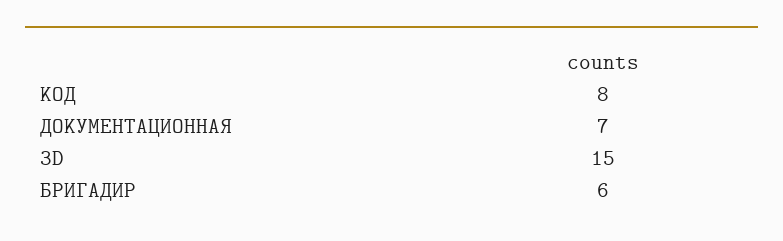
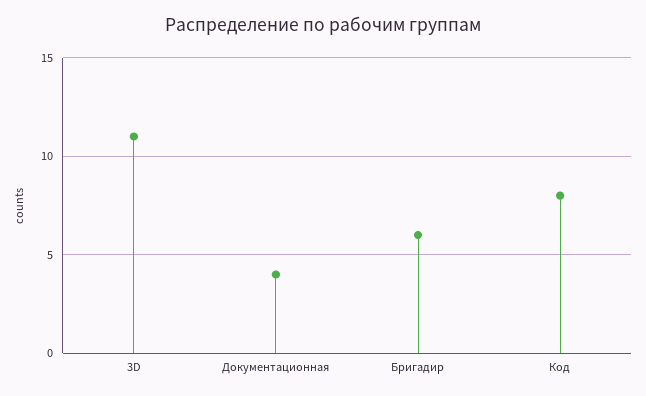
ДОКУМЕНТАЦИОННАЯ: 7 -> 4
3D: 15 -> 11

